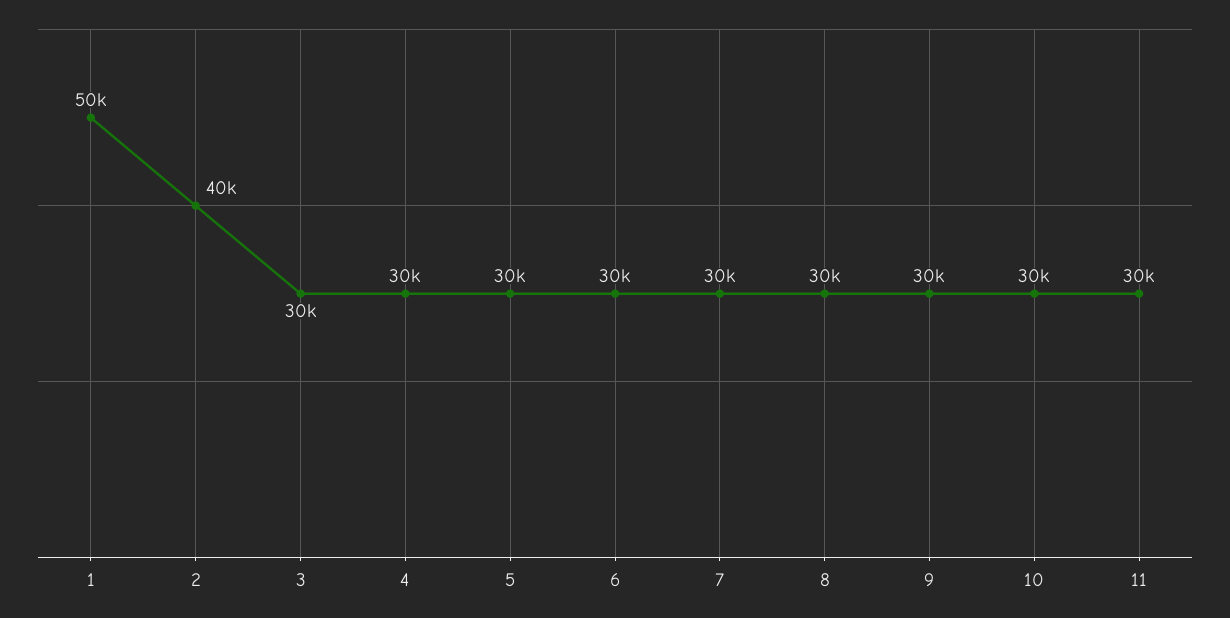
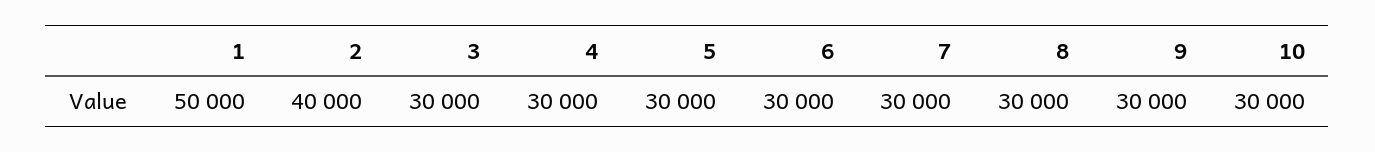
11: 30000 -> none

